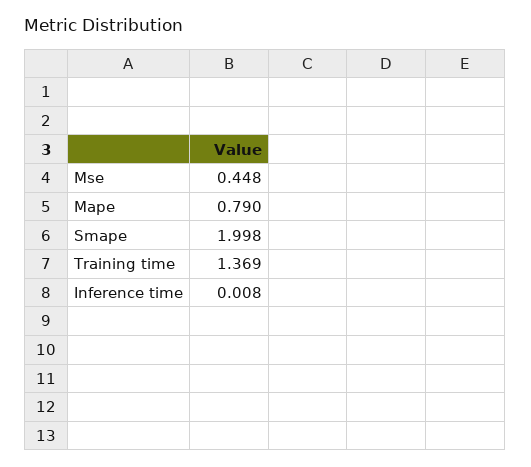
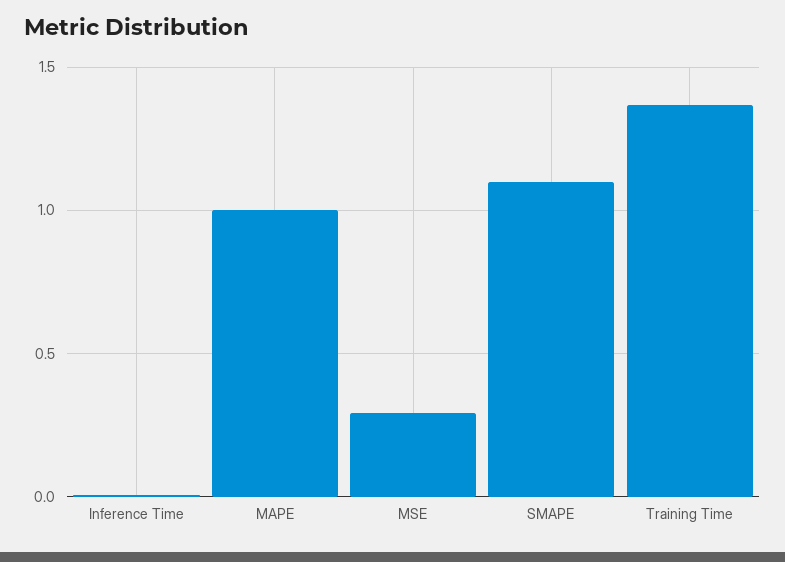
Mse: 0.448 -> 0.3
Mape: 0.79 -> 1
Smape: 1.998 -> 1.1

